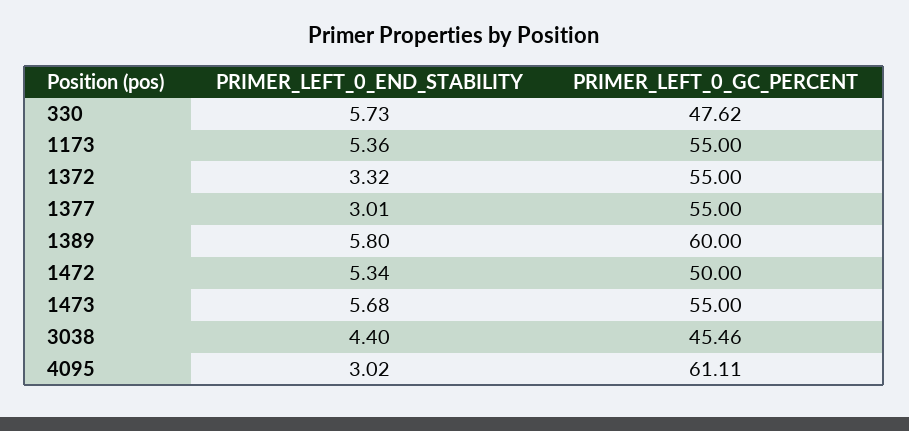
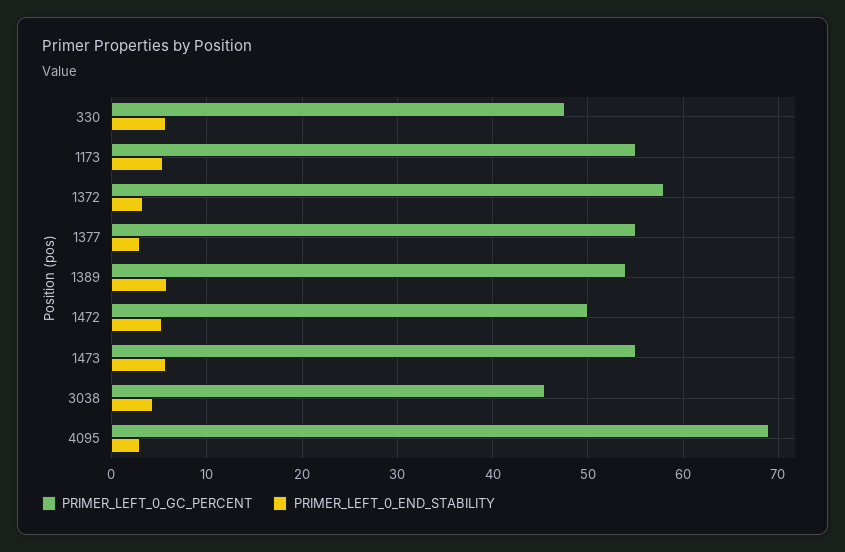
PRIMER_LEFT_0_GC_PERCENT, 1372: 55 -> 58
PRIMER_LEFT_0_GC_PERCENT, 1389: 60 -> 54
PRIMER_LEFT_0_GC_PERCENT, 4095: 61.11 -> 69

